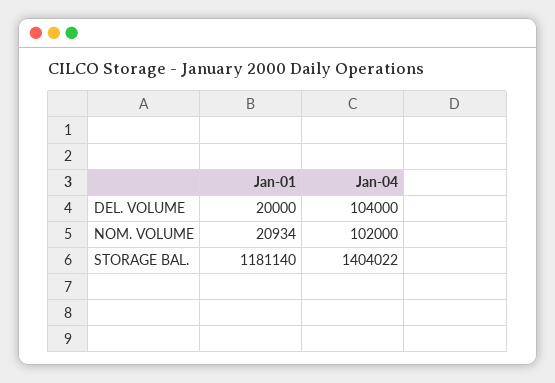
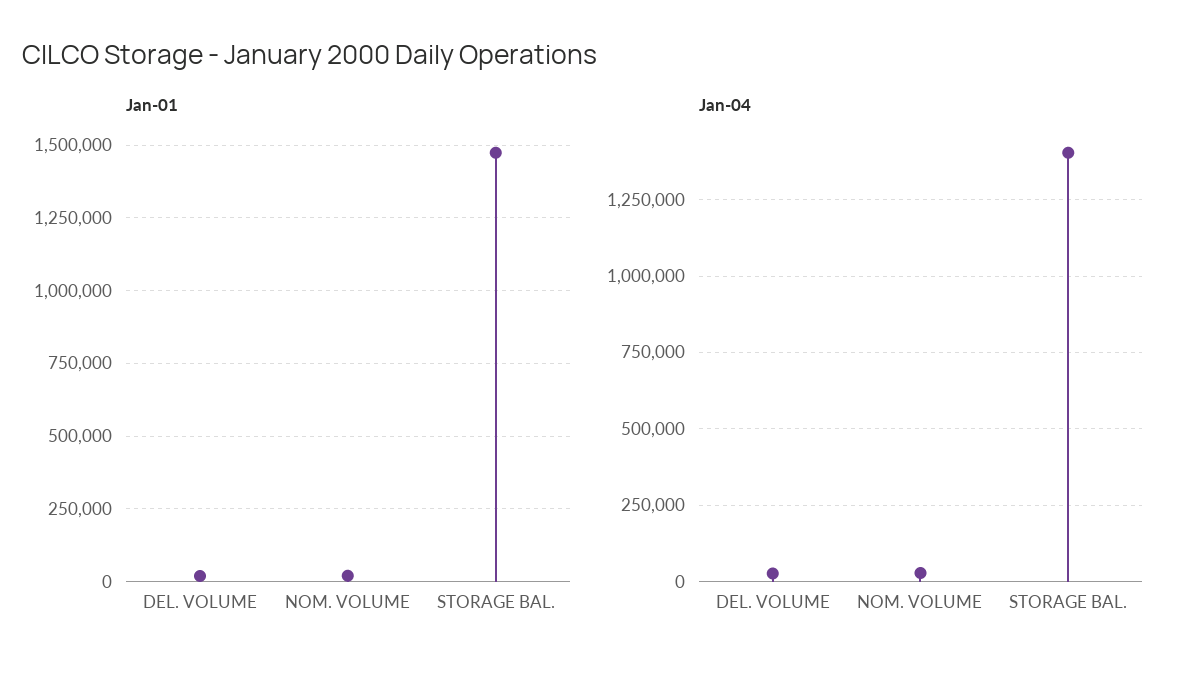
Jan-04, DEL. VOLUME: 104000 -> 25000
Jan-04, NOM. VOLUME: 102000 -> 25000
Jan-01, STORAGE BAL.: 1181140 -> 1475000

